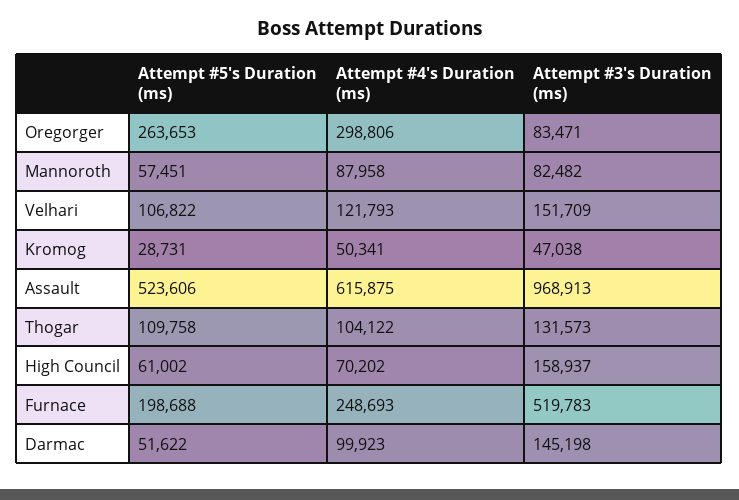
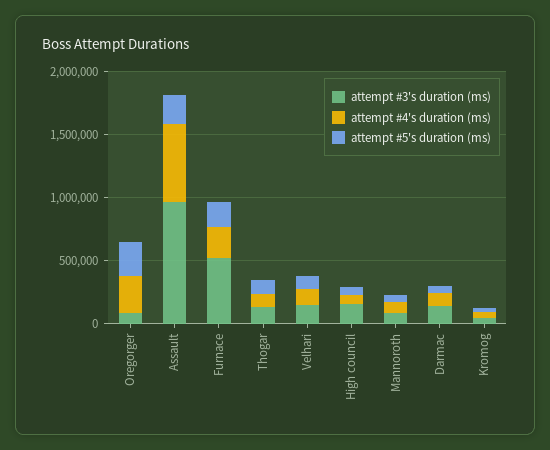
Attempt #5's Duration (ms), Assault: 523606 -> 200000

